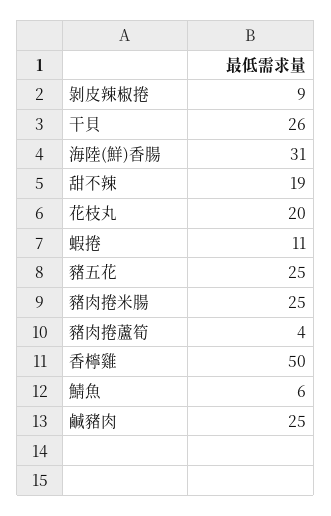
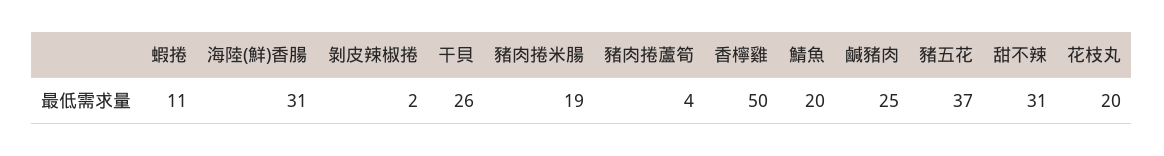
剝皮辣椒捲: 9 -> 2
甜不辣: 19 -> 31
豬五花: 25 -> 37
豬肉捲米腸: 25 -> 19
鯖魚: 6 -> 20

